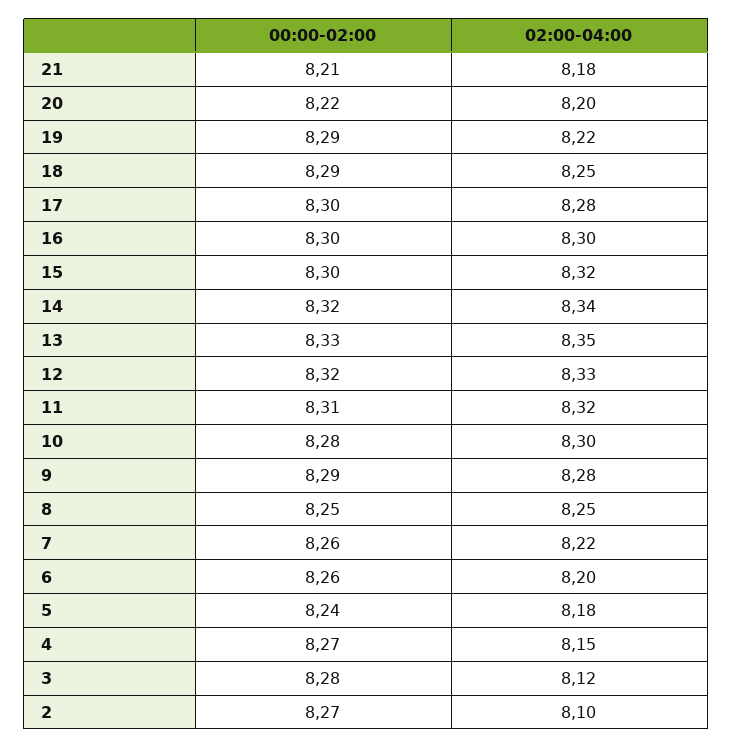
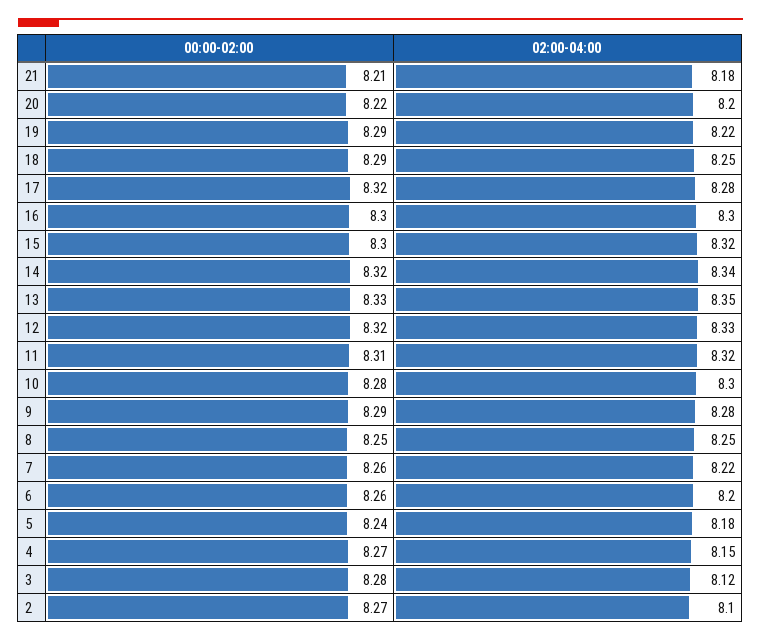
00:00-02:00, 17: 8.3 -> 8.32

